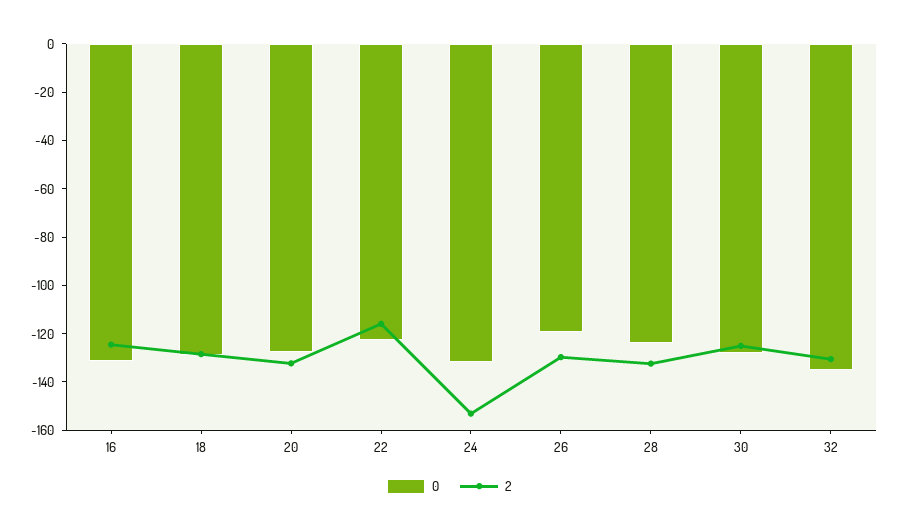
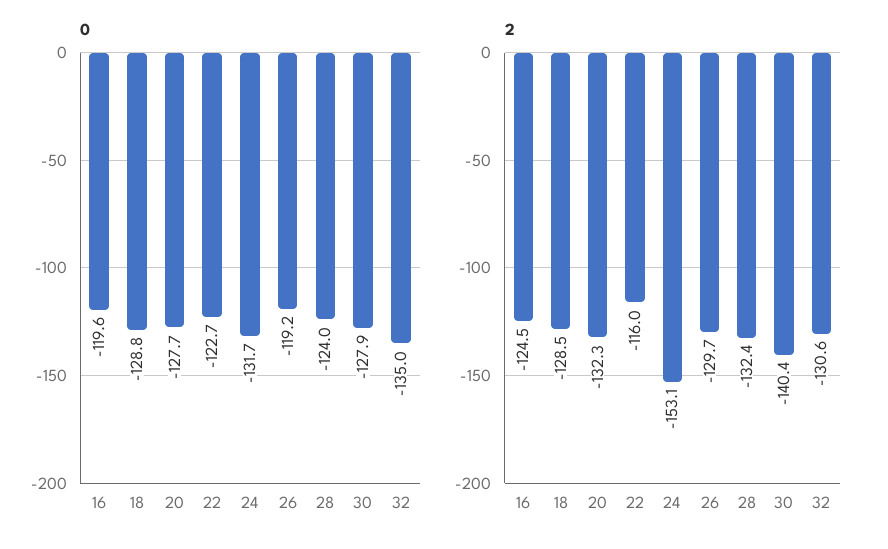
0, 16: -130 -> -119.6
2, 30: -125 -> -140.4

